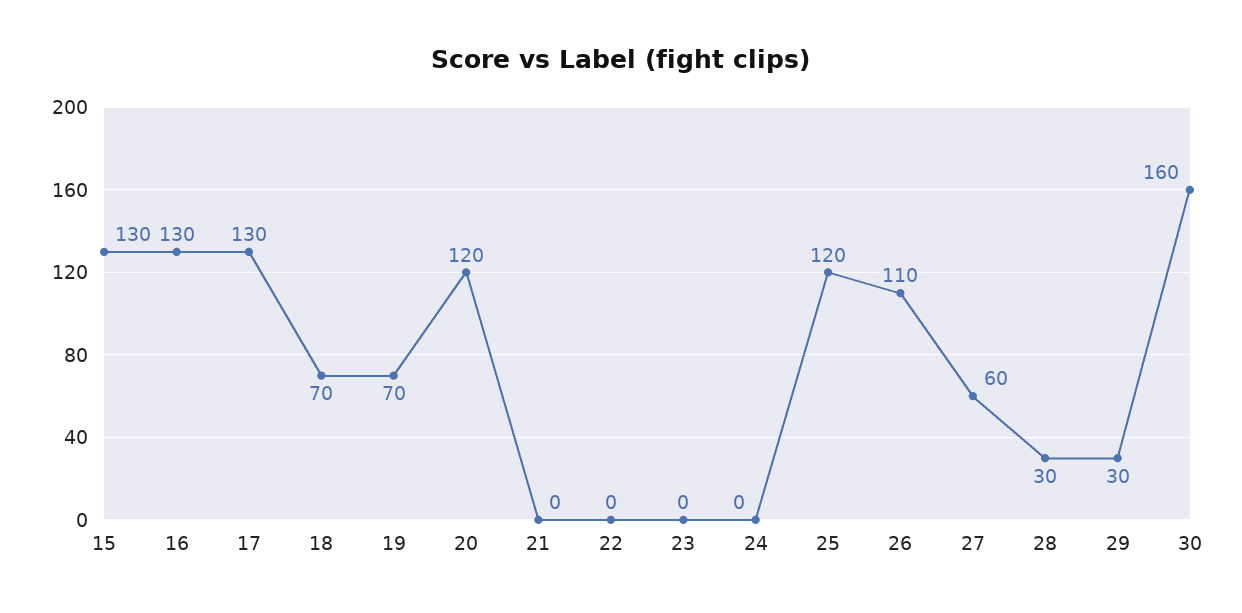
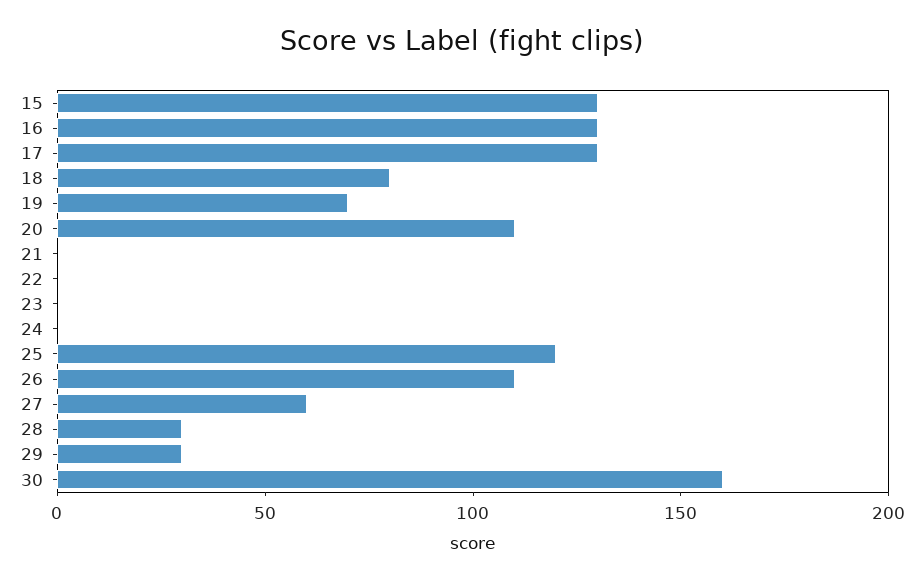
18: 70 -> 80
20: 120 -> 110

